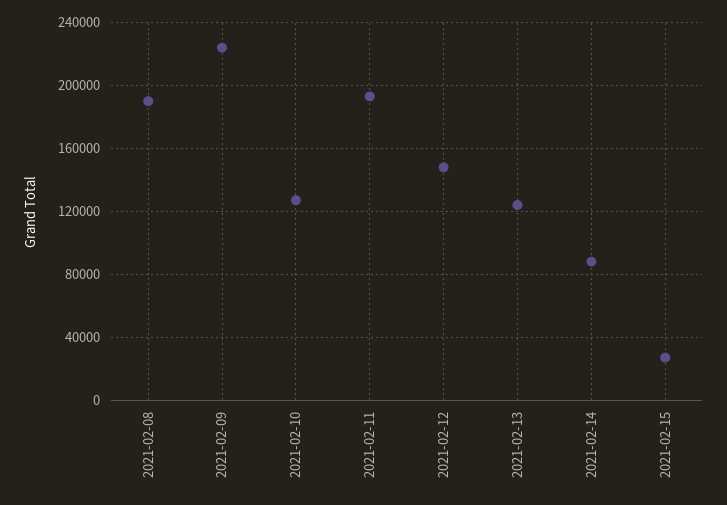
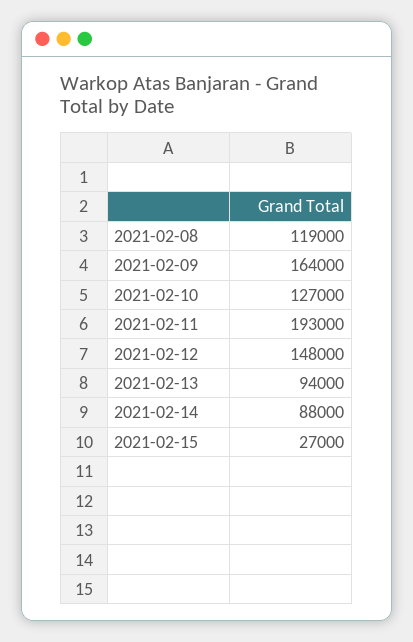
2021-02-08: 190000 -> 119000
2021-02-09: 225000 -> 164000
2021-02-13: 125000 -> 94000

